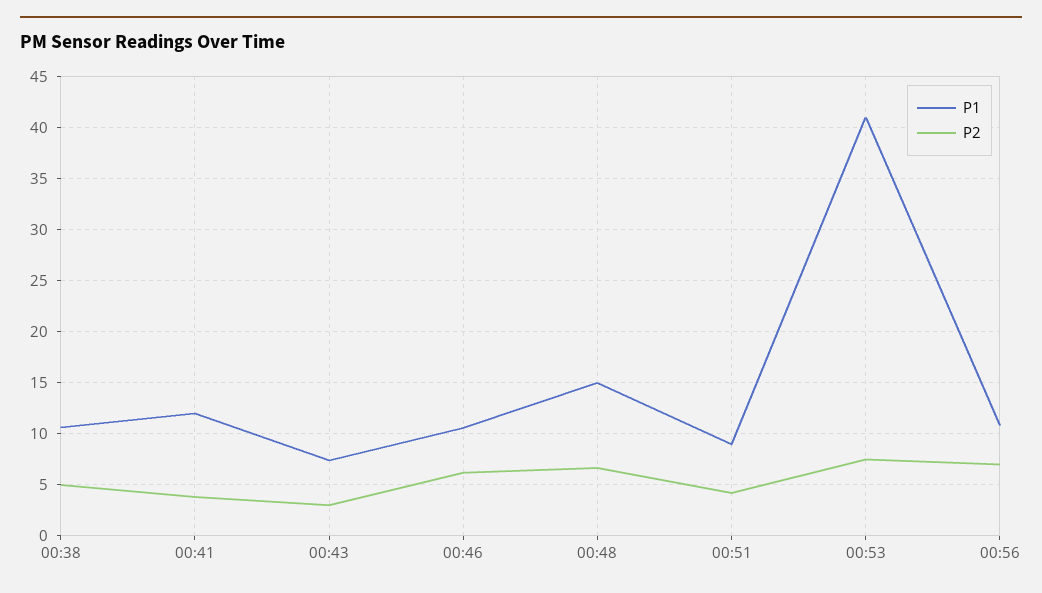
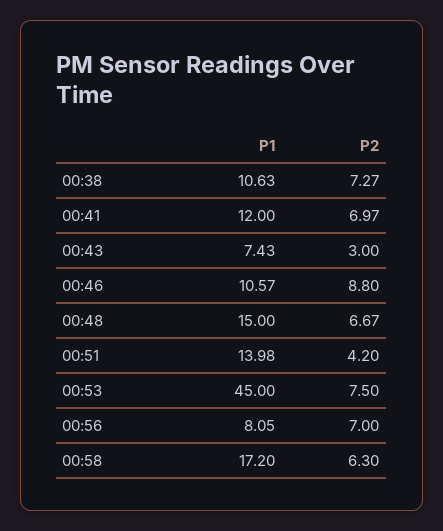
P2, 00:38: 5 -> 7.27
P2, 00:41: 4 -> 6.97
P2, 00:46: 6 -> 8.8
P1, 00:51: 9 -> 13.98
P1, 00:53: 41 -> 45
P1, 00:56: 11 -> 8.05
P1, 00:58: none -> 17.2
P2, 00:58: none -> 6.3

